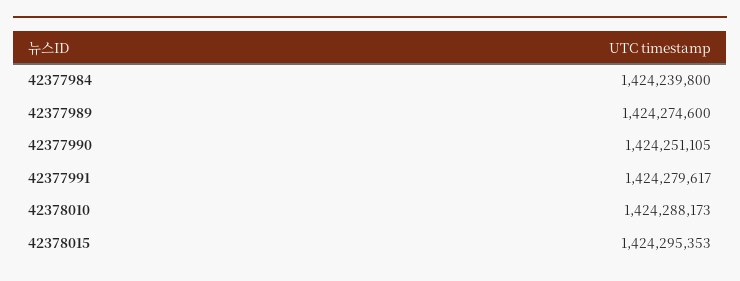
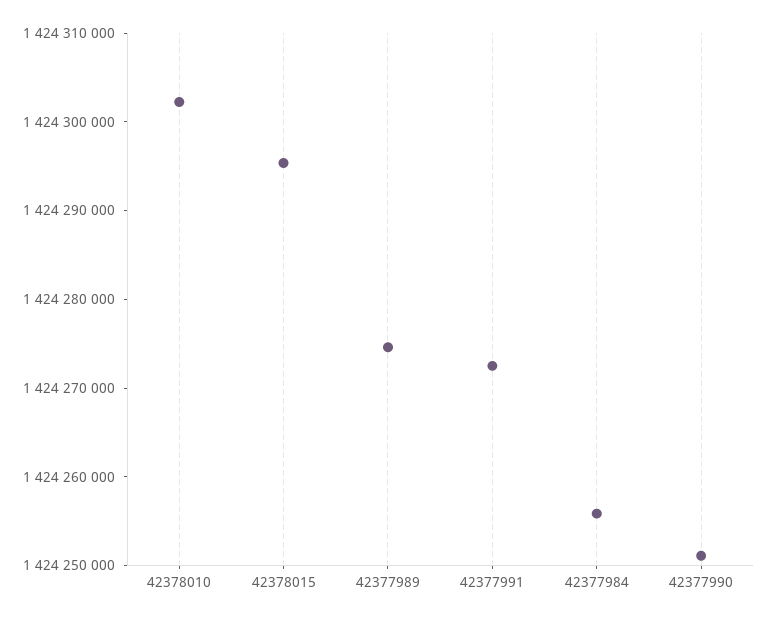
42377984: 1424239800 -> 1424256000
42377991: 1424279617 -> 1424272000
42378010: 1424288173 -> 1424302000

